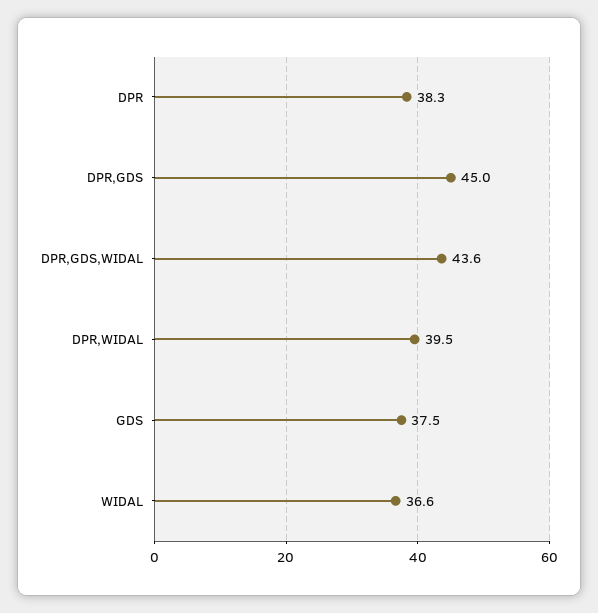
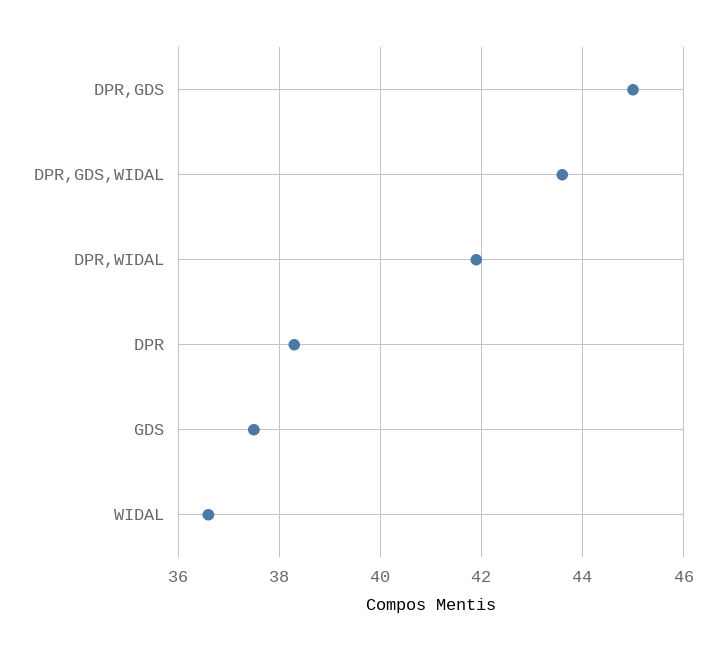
DPR,WIDAL: 39.5 -> 42

